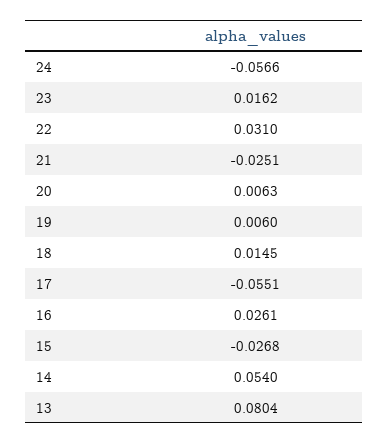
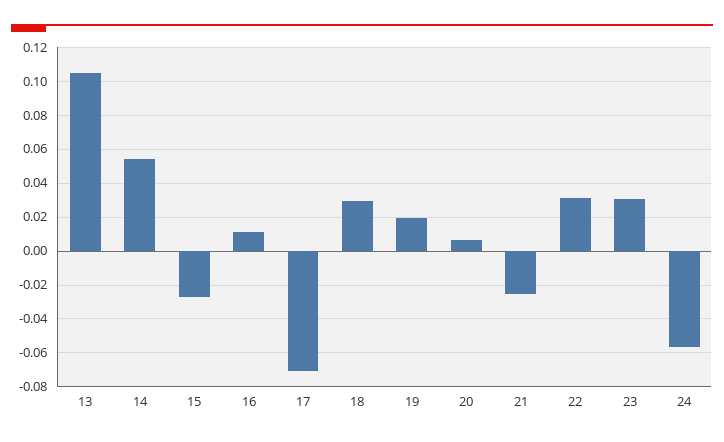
23: 0.0162 -> 0.03
19: 0.006 -> 0.02
18: 0.0145 -> 0.03
17: -0.0551 -> -0.07
16: 0.0261 -> 0.01
13: 0.0804 -> 0.105

